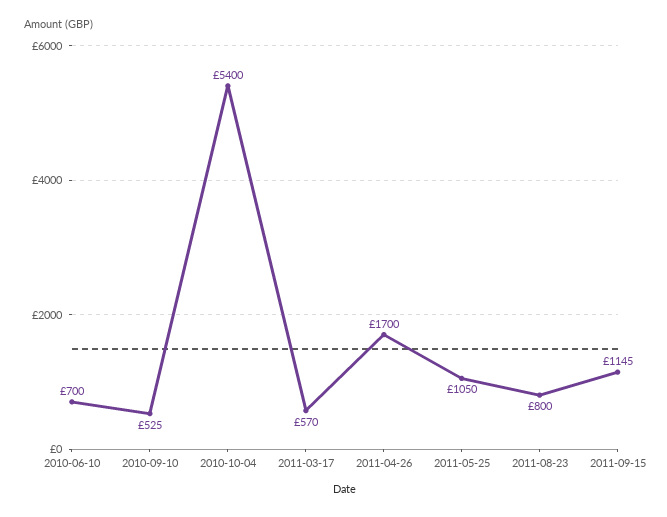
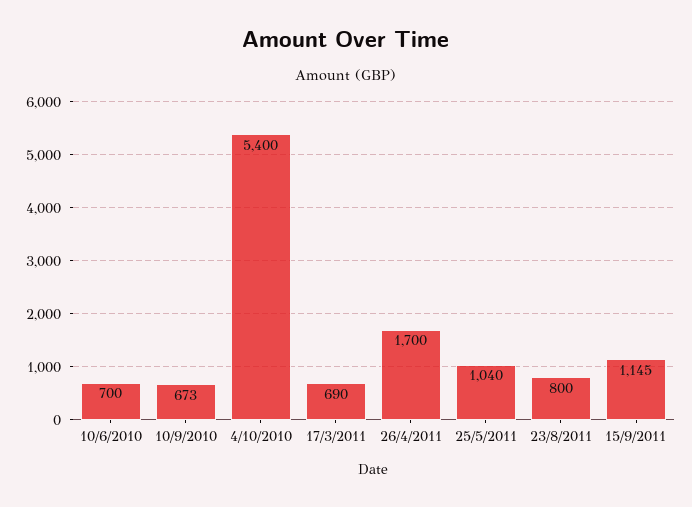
2010-09-10: 525 -> 673
2011-03-17: 570 -> 690
2011-05-25: 1050 -> 1040

